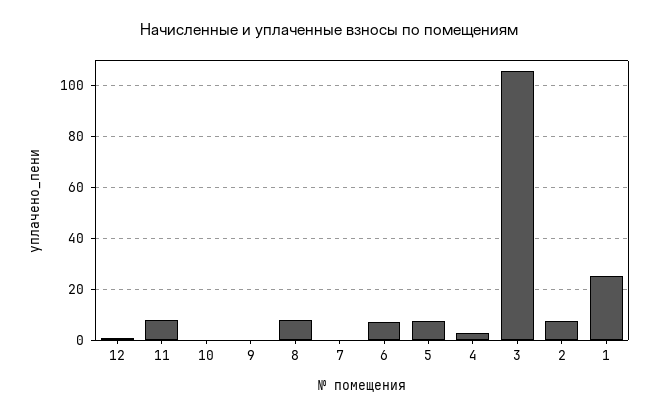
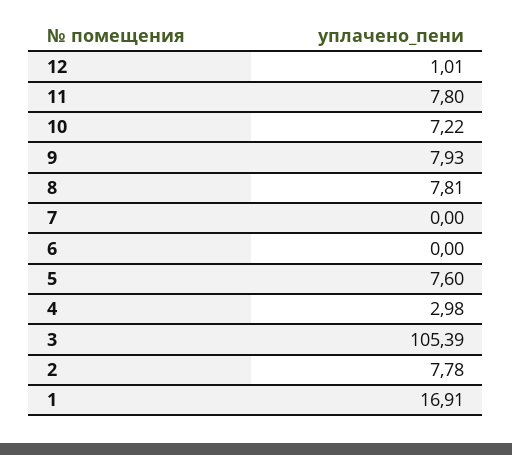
10: 0 -> 7.22
9: 0 -> 7.93
6: 7.5 -> 0
1: 25 -> 16.91

